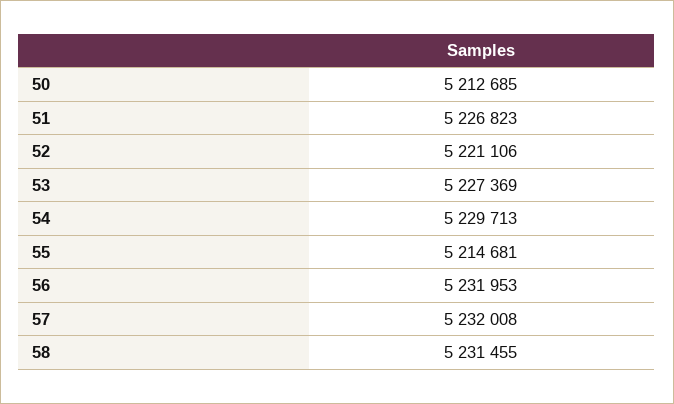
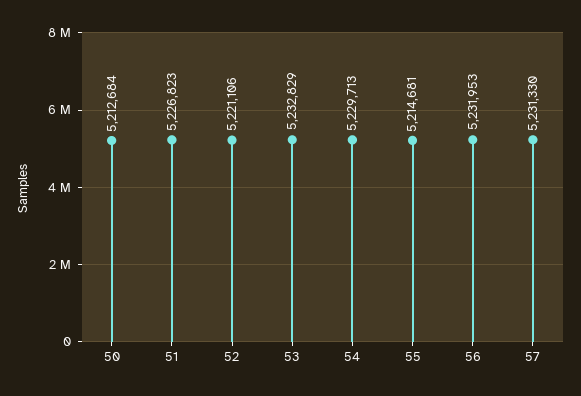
50: 5212685 -> 5212684
53: 5227369 -> 5232829
57: 5232008 -> 5231330
58: 5231455 -> none

